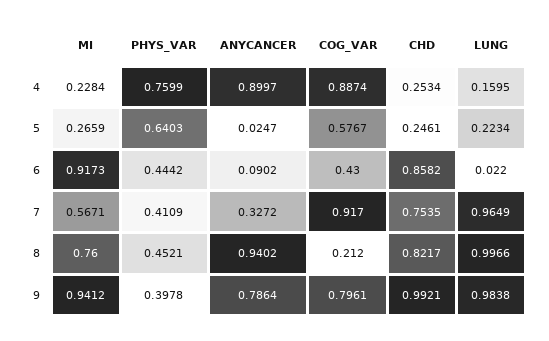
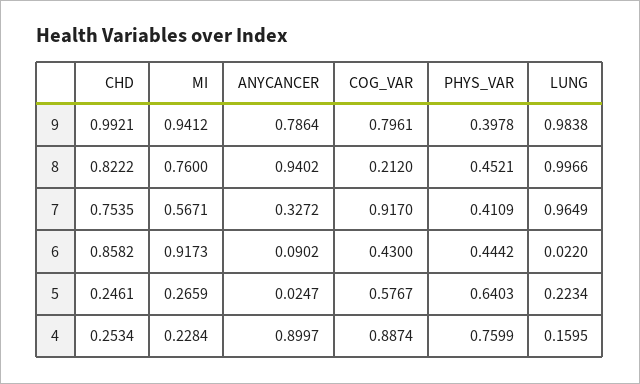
CHD, 8: 0.8217 -> 0.8222

